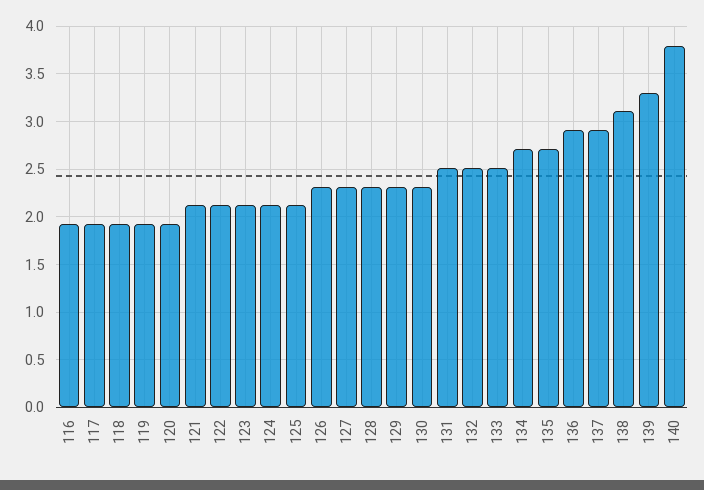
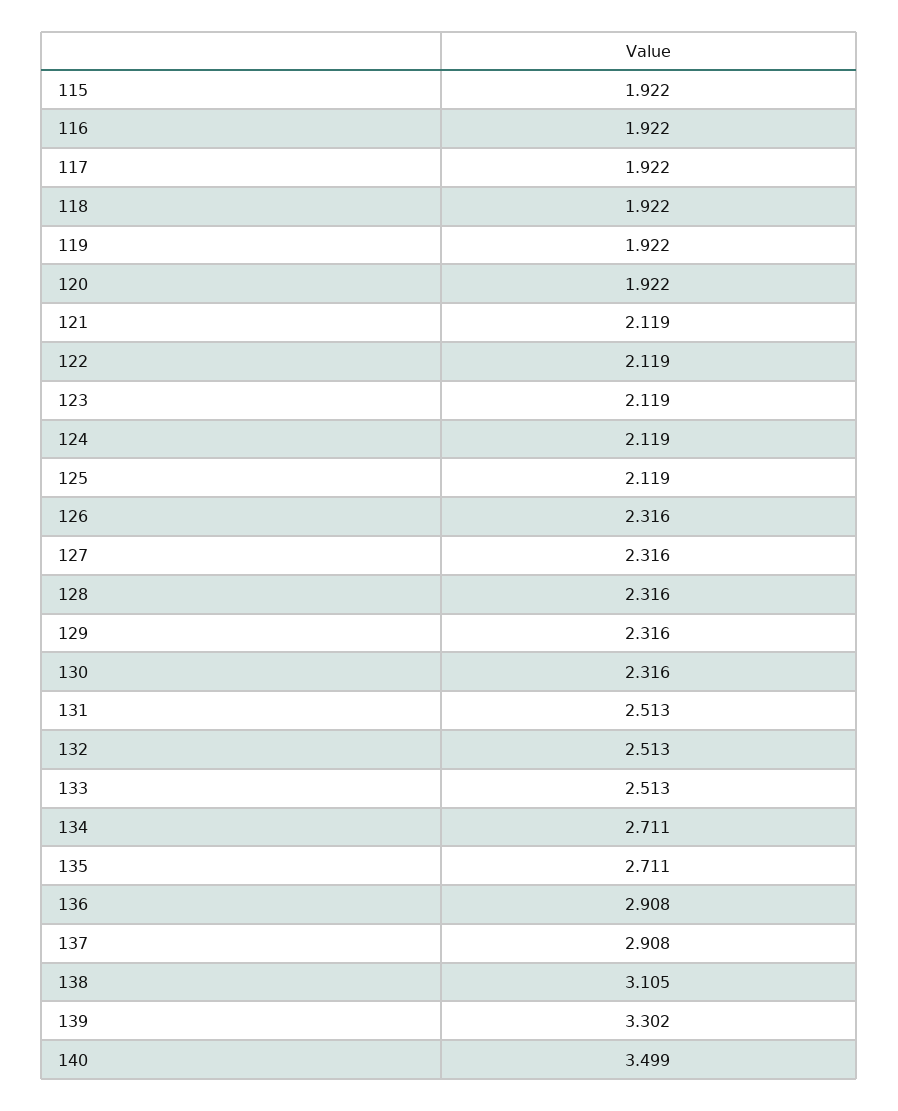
140: 3.8 -> 3.499
115: none -> 1.922

